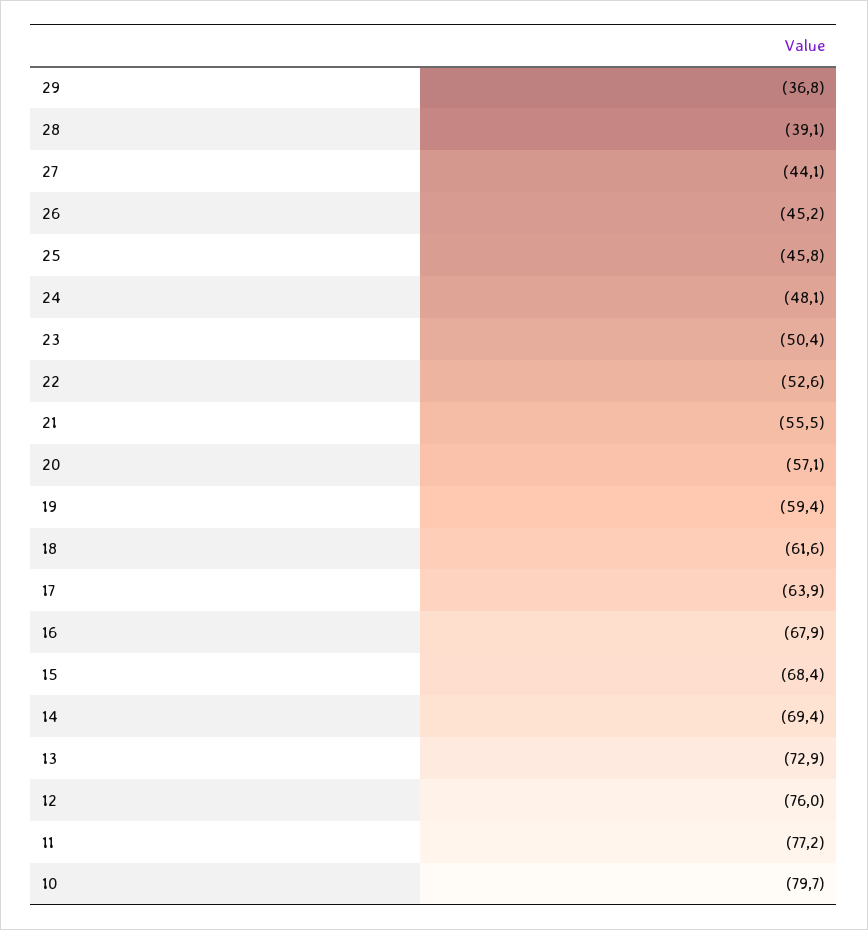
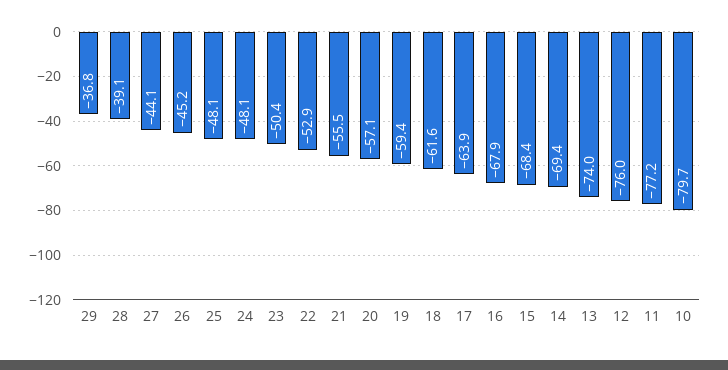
25: -45.8 -> -48.1
22: -52.6 -> -52.9
13: -72.9 -> -74

